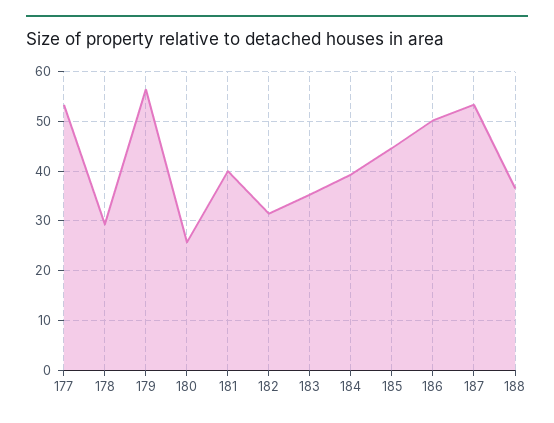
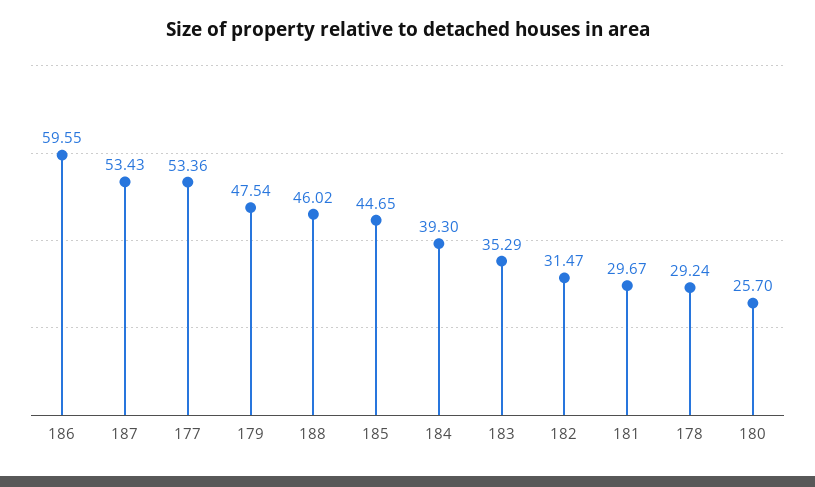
179: 56 -> 47.54
181: 40 -> 29.67
186: 50 -> 59.55
188: 36 -> 46.02

